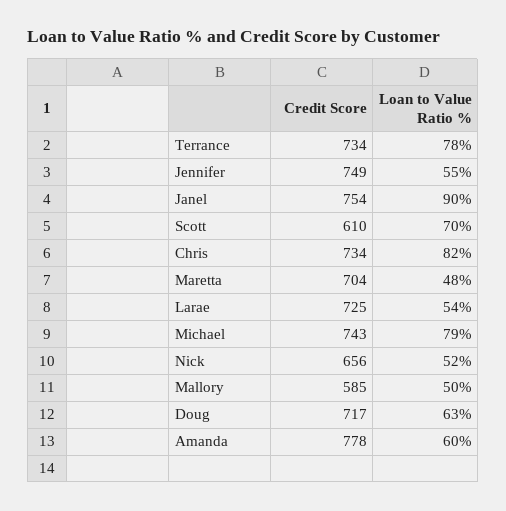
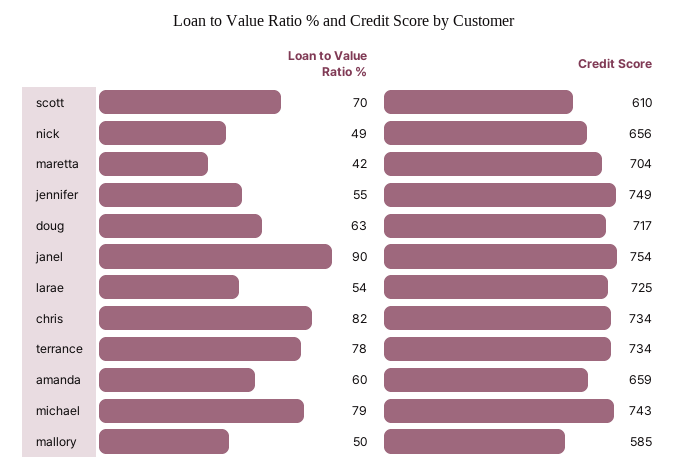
Loan to Value Ratio %, Maretta: 48 -> 42
Loan to Value Ratio %, Nick: 52 -> 49
Credit Score, Amanda: 778 -> 659

